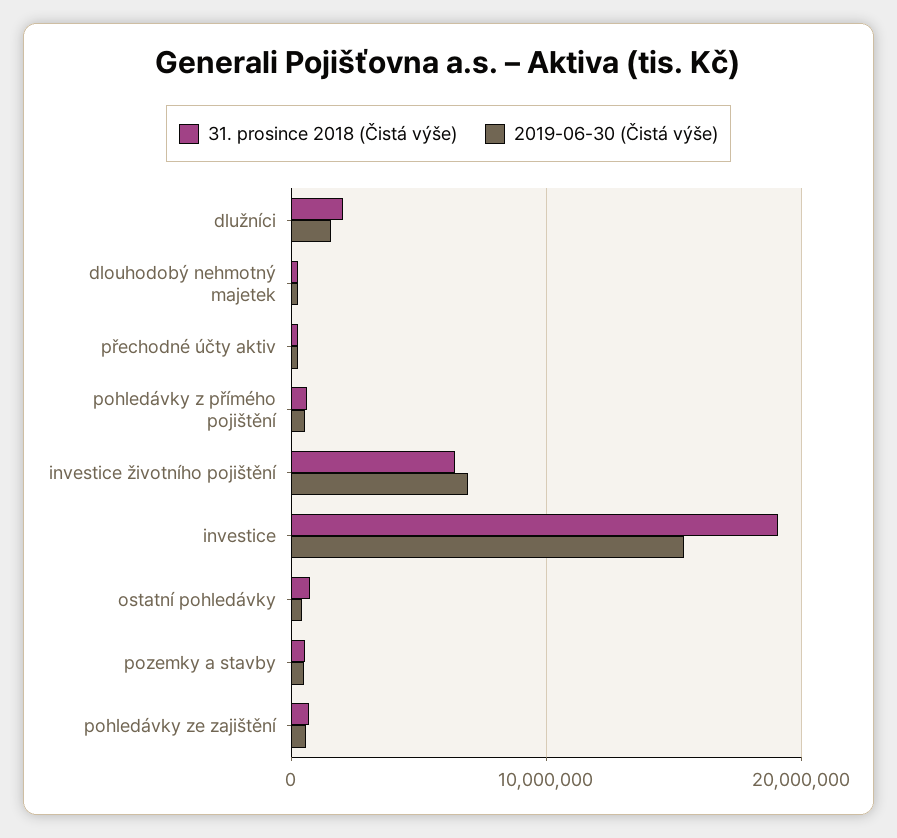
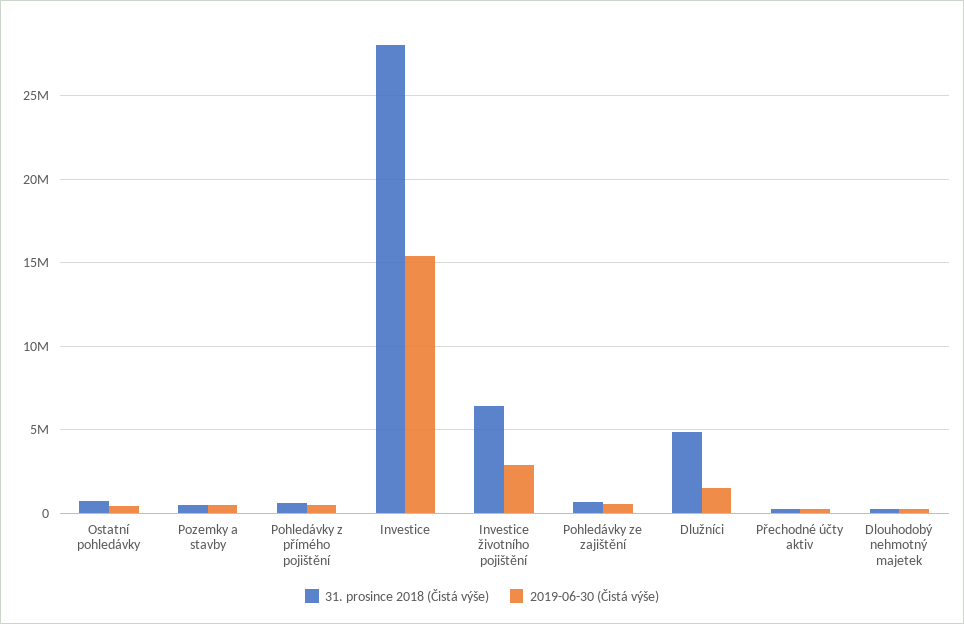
31. prosince 2018 (Čistá výše), dlužníci: 2000000 -> 5000000
2019-06-30 (Čistá výše), investice životního pojištění: 7000000 -> 3000000
31. prosince 2018 (Čistá výše), investice: 19000000 -> 28000000

